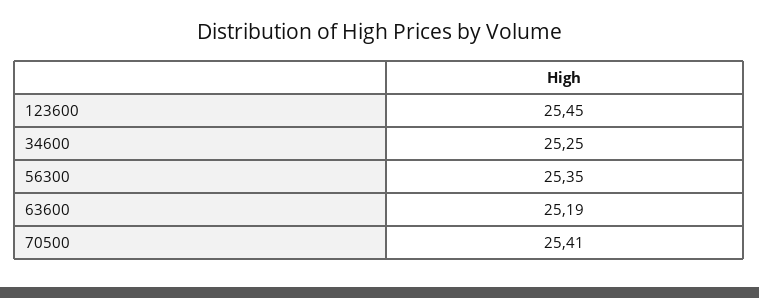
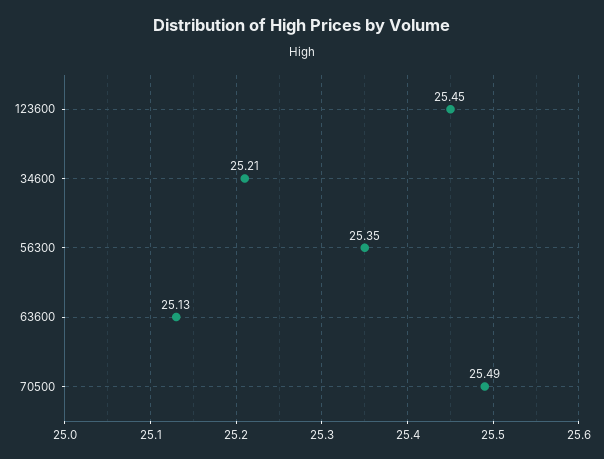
34600: 25.25 -> 25.21
63600: 25.19 -> 25.13
70500: 25.41 -> 25.49

